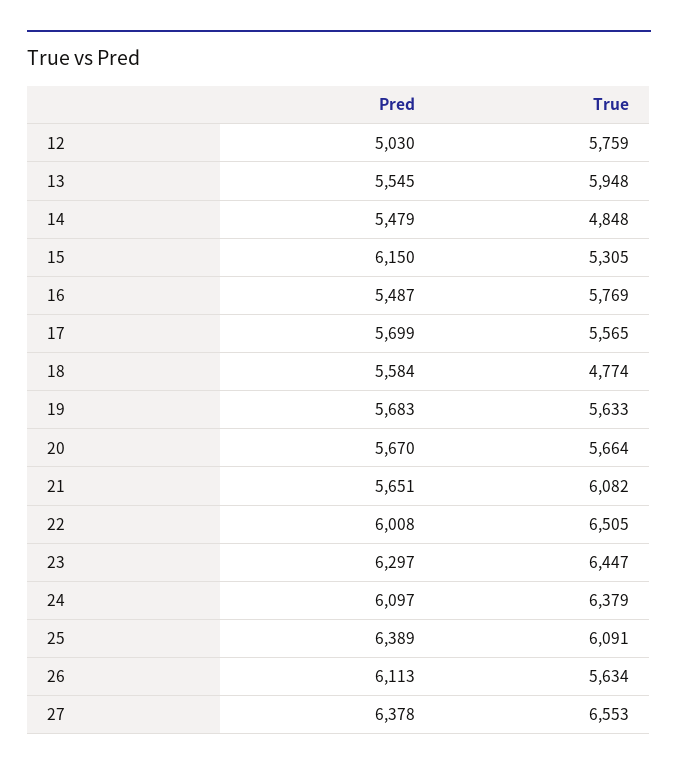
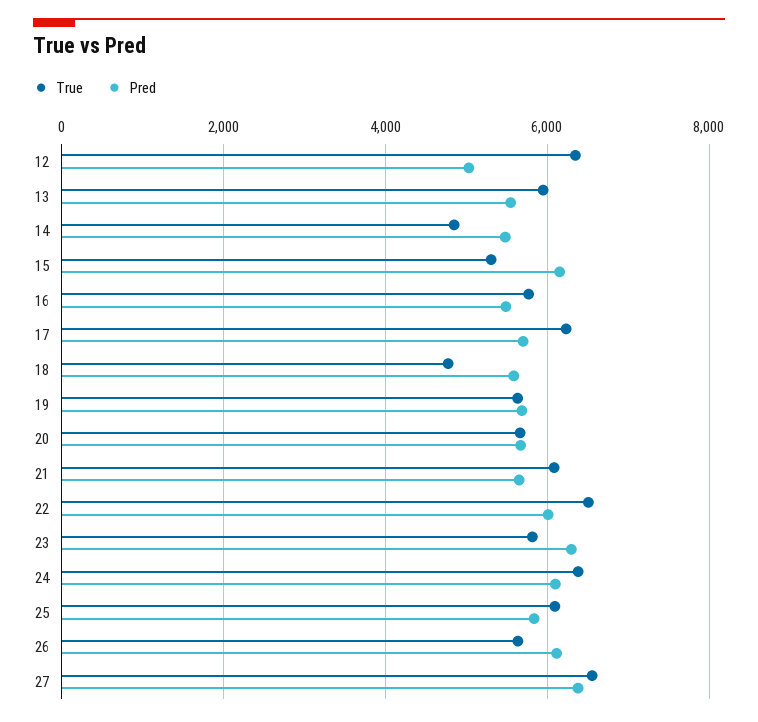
True, 12: 5759 -> 6400
True, 17: 5565 -> 6200
True, 23: 6447 -> 5800
Pred, 25: 6389 -> 5800

